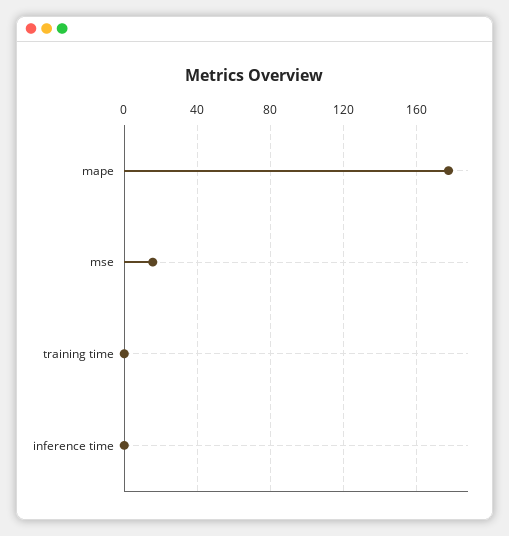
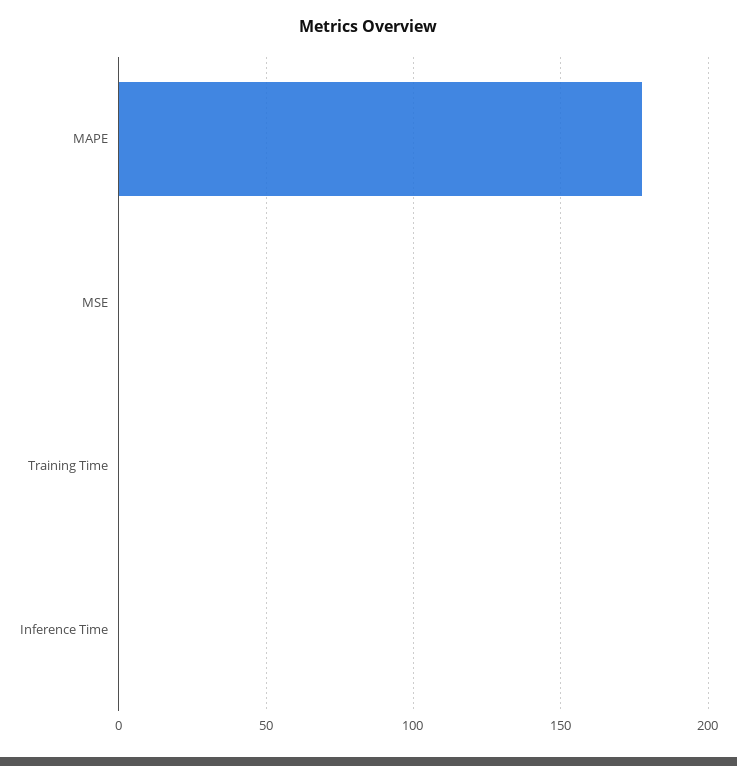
mse: 15 -> 0

